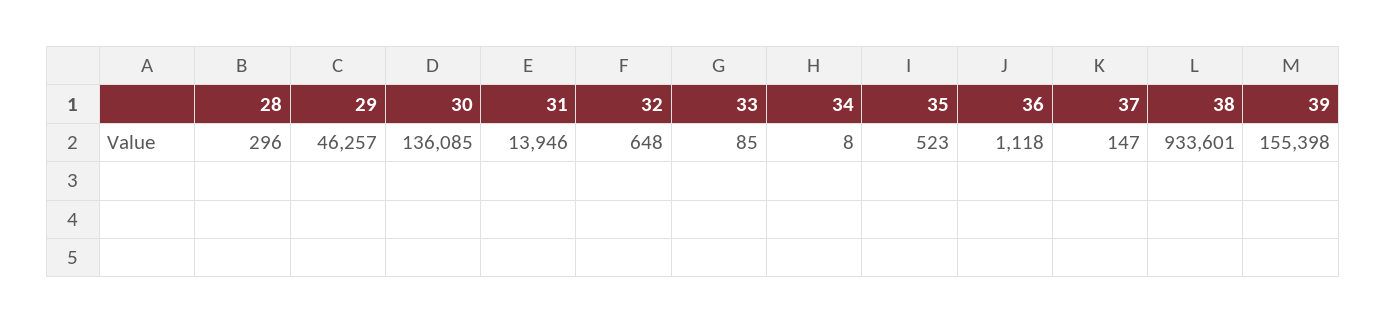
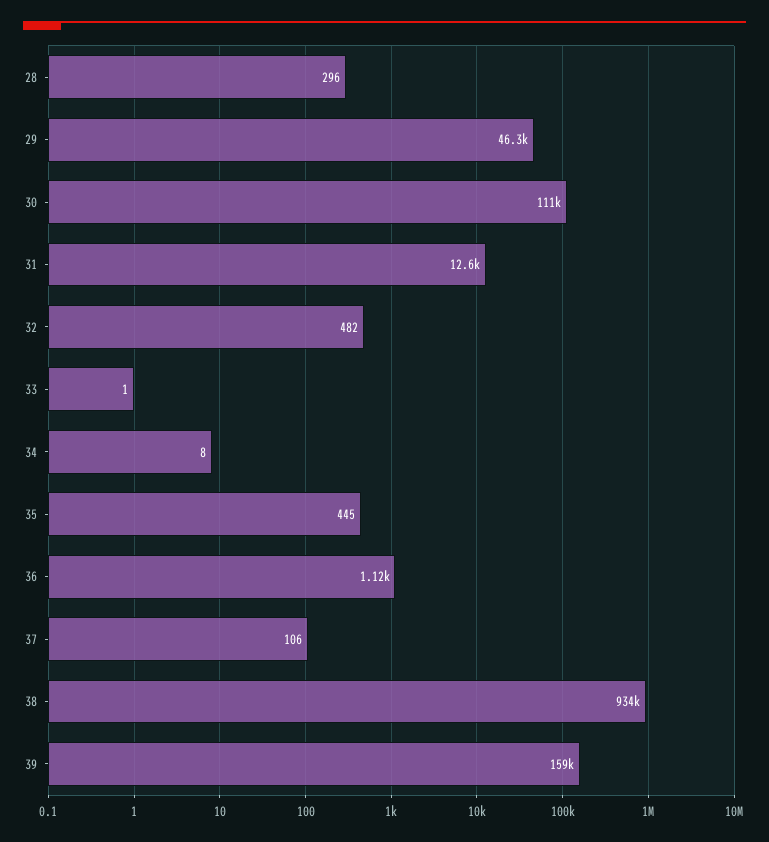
30: 136085 -> 111000
31: 13946 -> 12600
32: 648 -> 482
33: 85 -> 1
35: 523 -> 445
37: 147 -> 106
39: 155398 -> 159000

